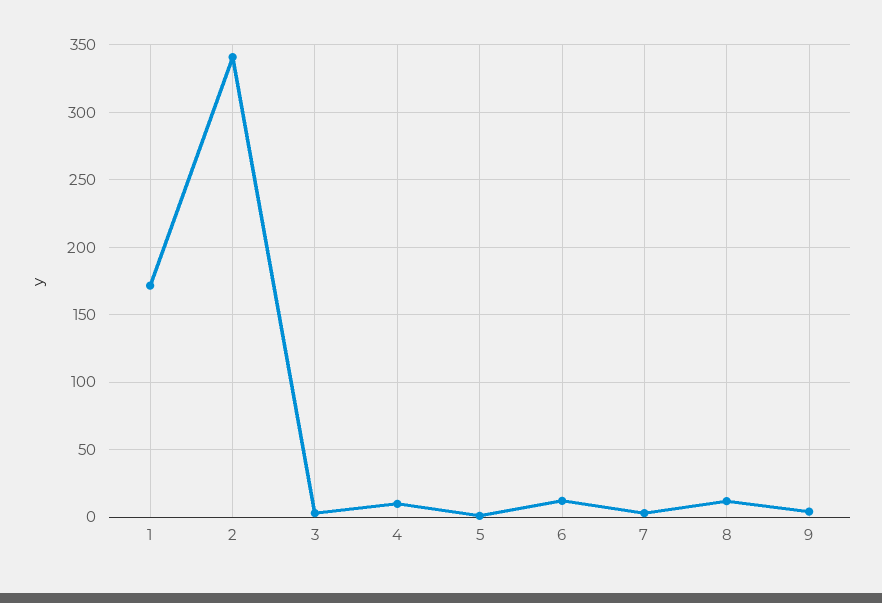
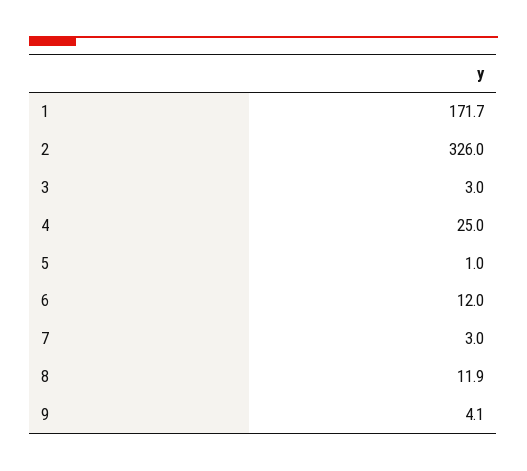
2: 340 -> 326
4: 10 -> 25

